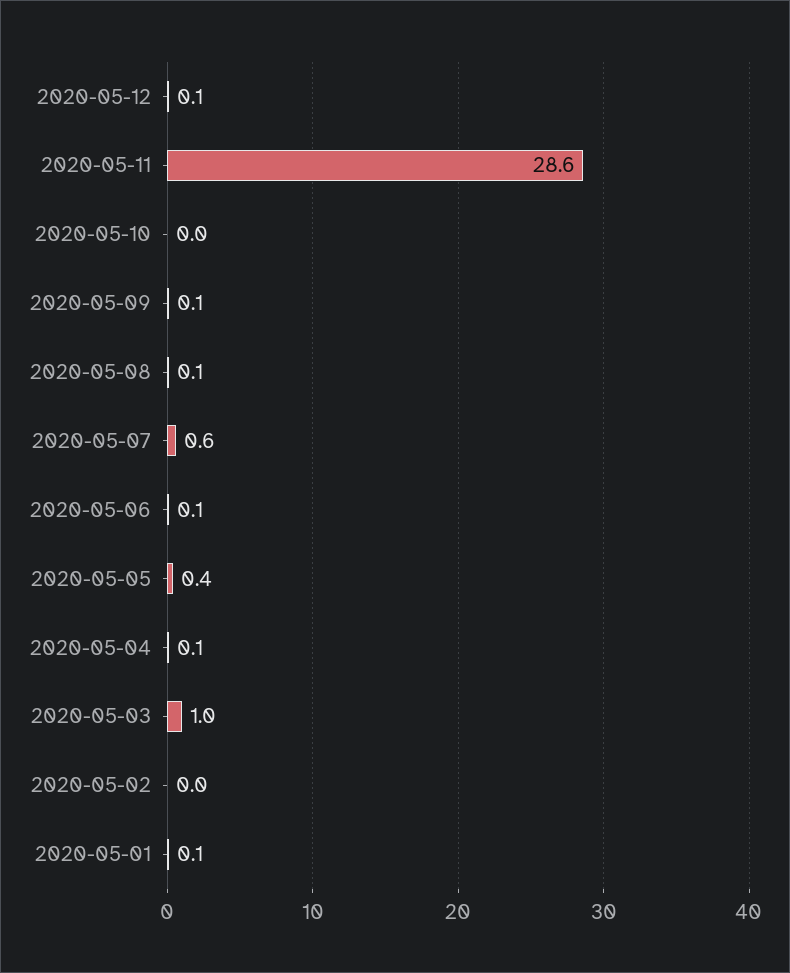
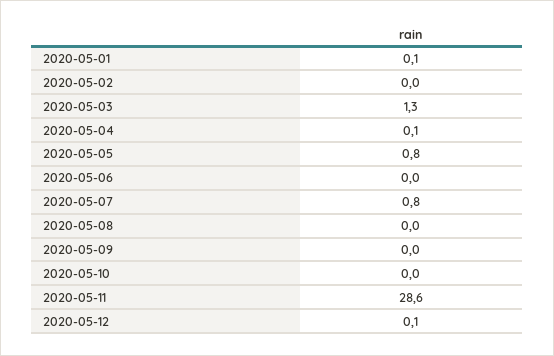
2020-05-09: 0.1 -> 0
2020-05-08: 0.1 -> 0
2020-05-07: 0.6 -> 0.8
2020-05-06: 0.1 -> 0
2020-05-05: 0.4 -> 0.8
2020-05-03: 1 -> 1.3

